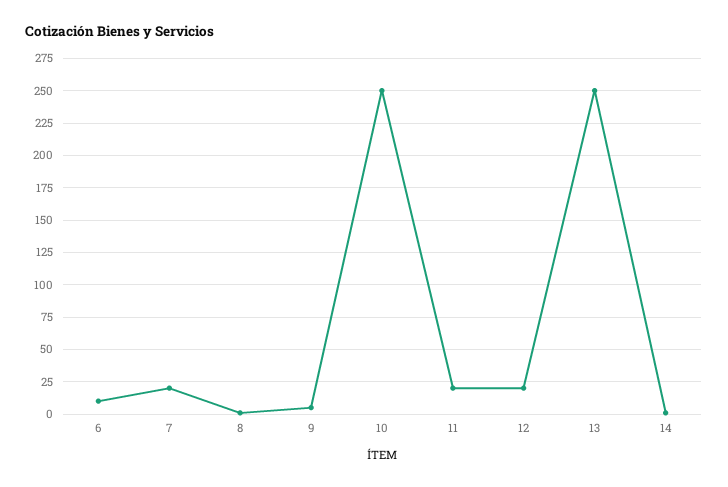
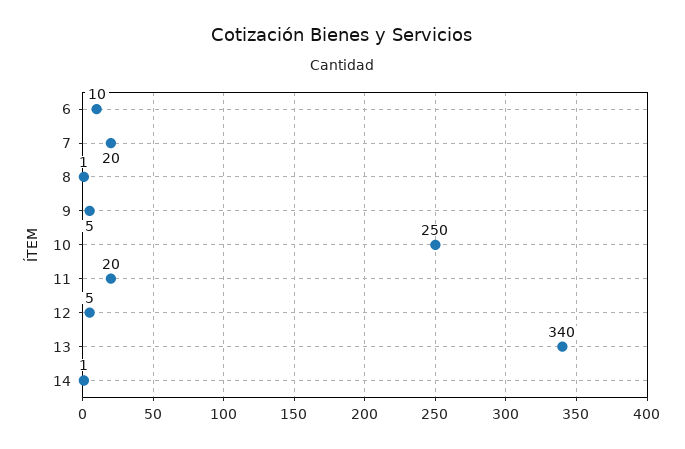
12: 20 -> 5
13: 250 -> 340

